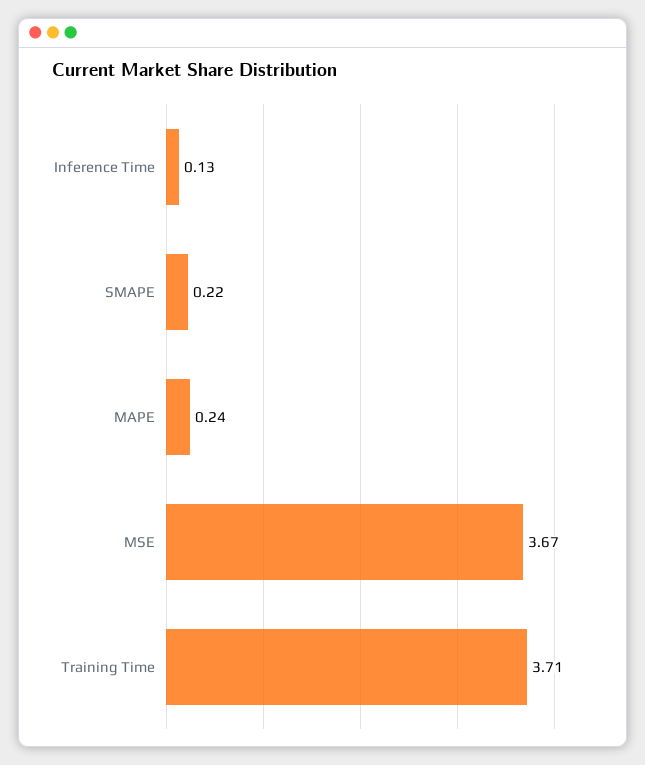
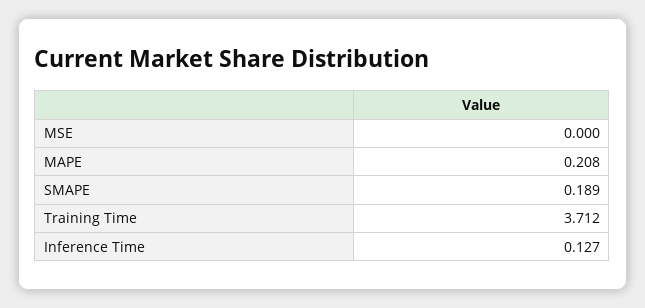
SMAPE: 0.22 -> 0.189
MAPE: 0.24 -> 0.208
MSE: 3.67 -> 0

